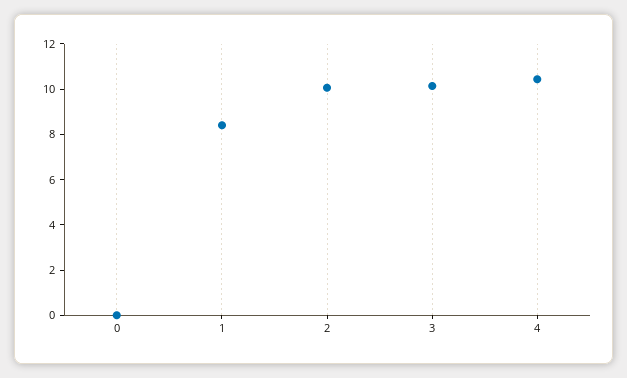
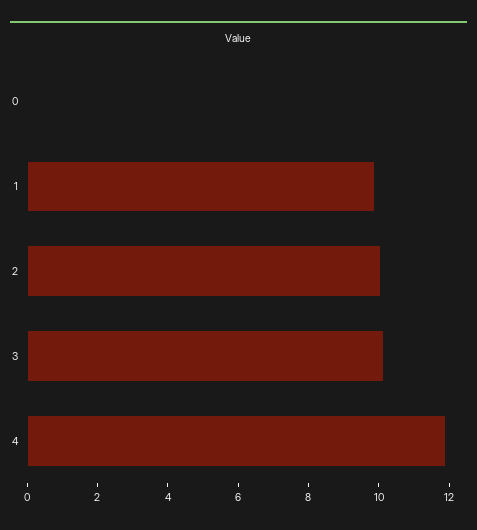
1: 8.5 -> 10
4: 10.5 -> 12

